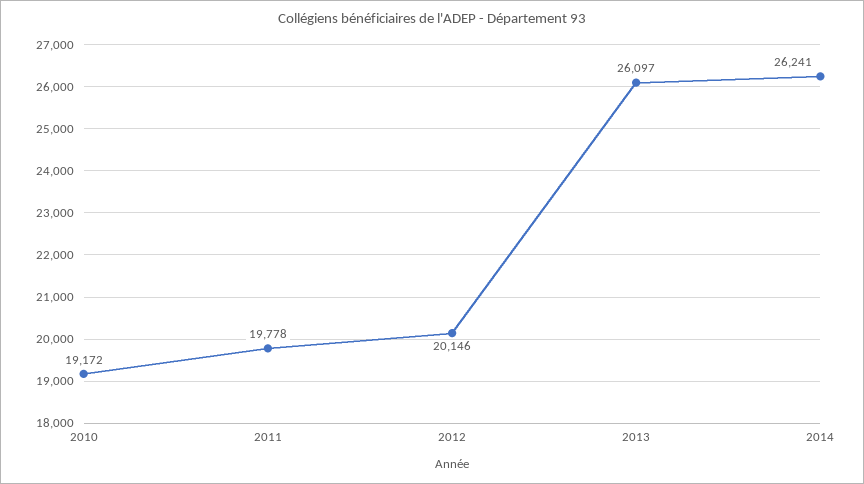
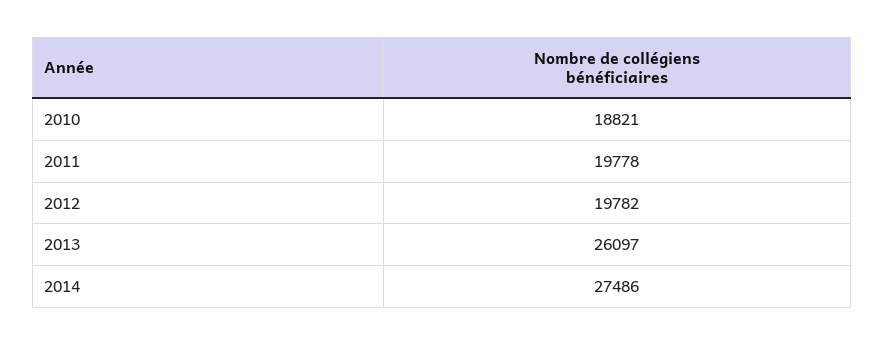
2010: 19172 -> 18821
2012: 20146 -> 19782
2014: 26241 -> 27486

